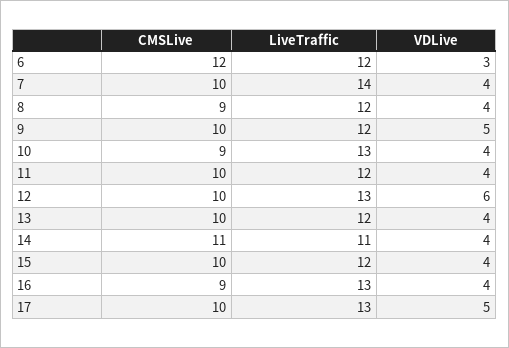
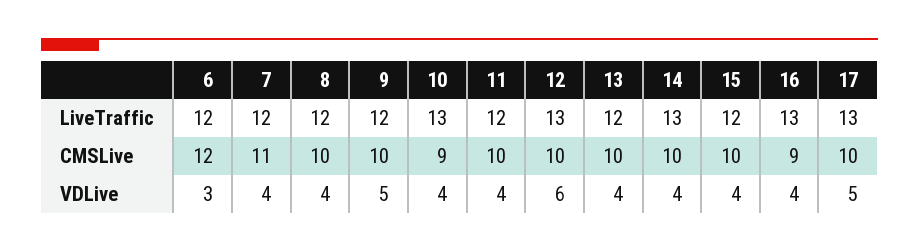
CMSLive, 7: 10 -> 11
LiveTraffic, 7: 14 -> 12
CMSLive, 8: 9 -> 10
CMSLive, 14: 11 -> 10
LiveTraffic, 14: 11 -> 13

